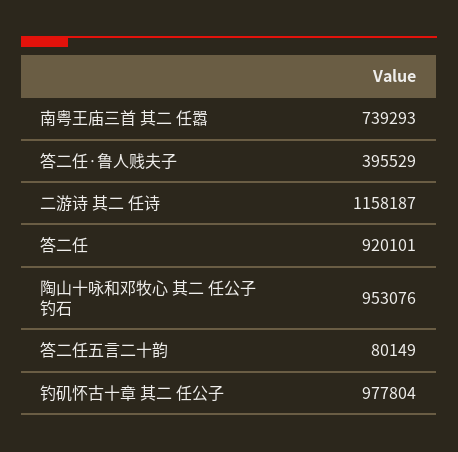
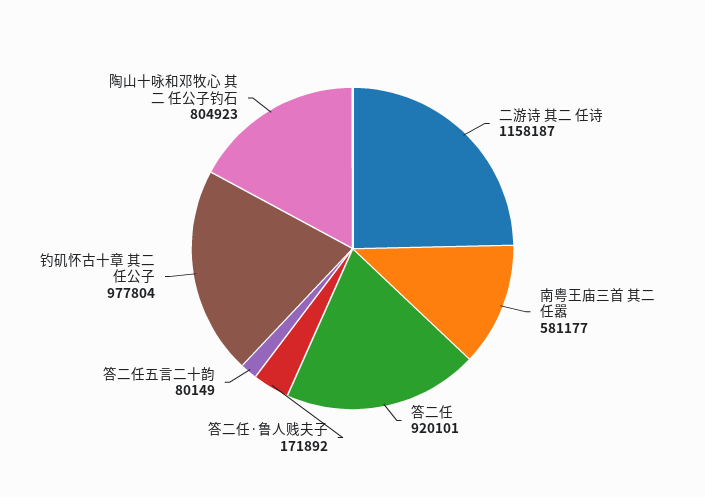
南粤王庙三首 其二 任嚣: 739293 -> 581177
答二任·鲁人贱夫子: 395529 -> 171892
陶山十咏和邓牧心 其二 任公子钓石: 953076 -> 804923

